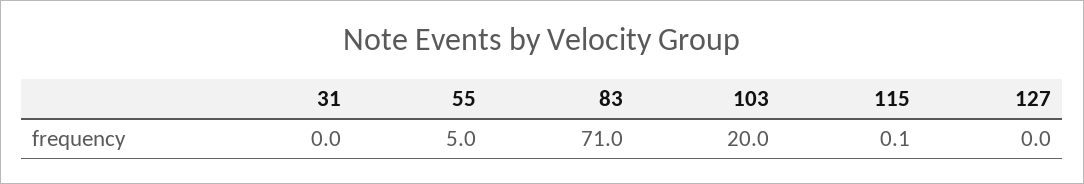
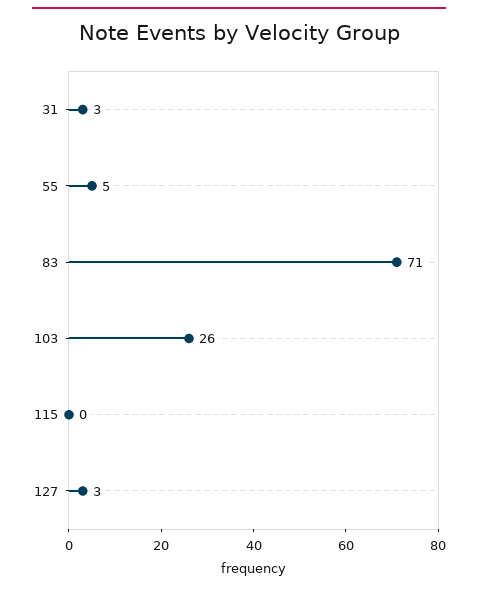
31: 0 -> 3
103: 20 -> 26
127: 0 -> 3

